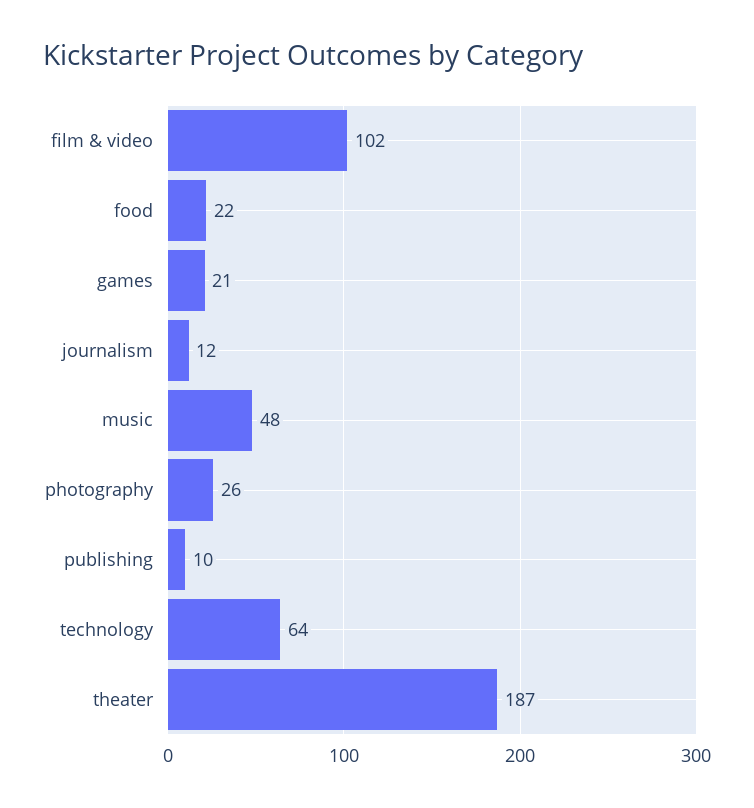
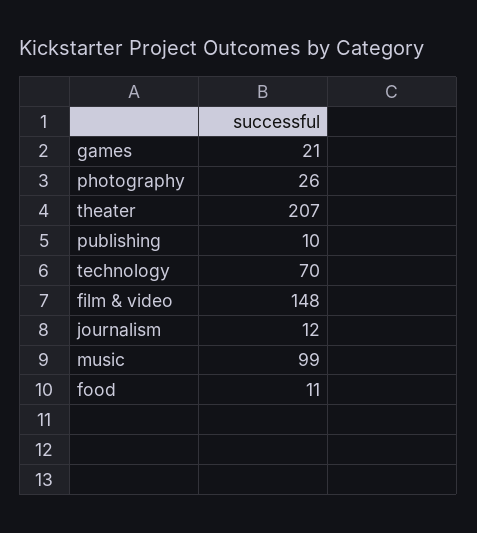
film & video: 102 -> 148
food: 22 -> 11
music: 48 -> 99
technology: 64 -> 70
theater: 187 -> 207

